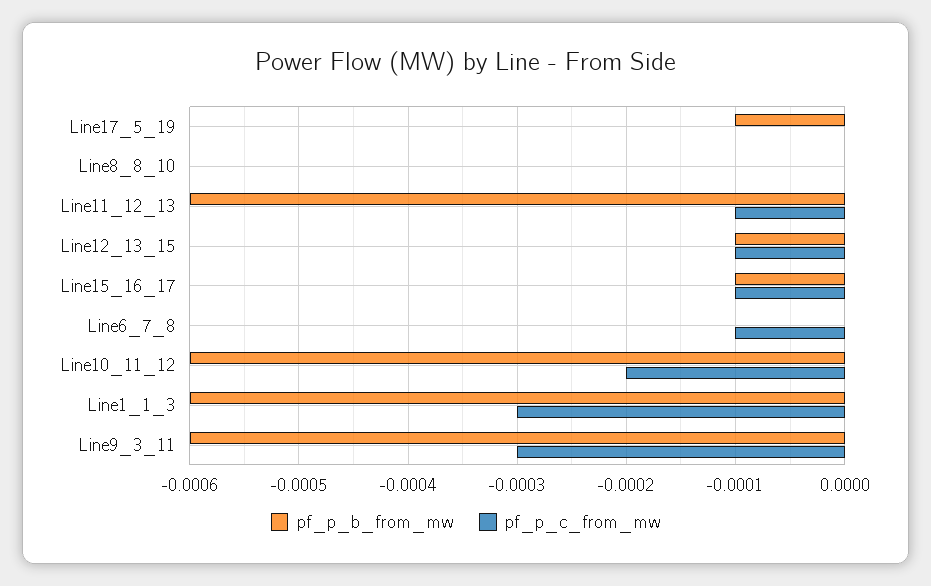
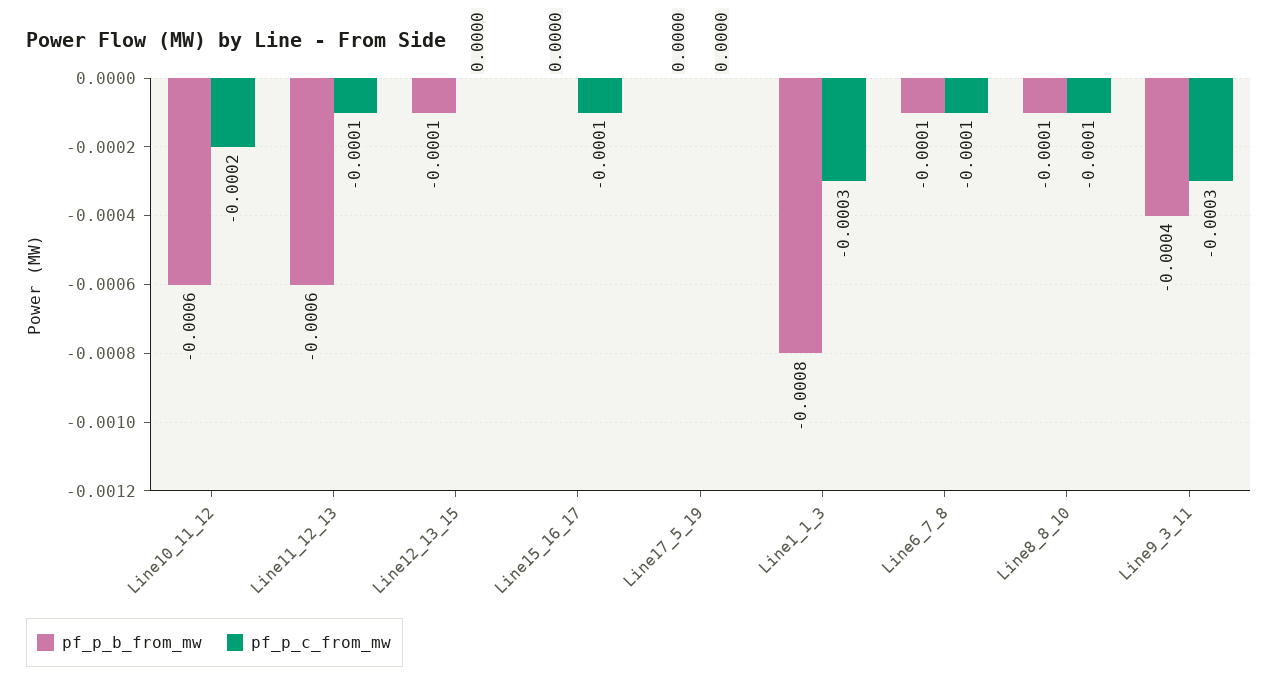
pf_p_b_from_mw, Line17_5_19: -0.0001 -> 0
pf_p_b_from_mw, Line8_8_10: 0 -> -0.0001
pf_p_c_from_mw, Line8_8_10: 0 -> -0.0001
pf_p_c_from_mw, Line12_13_15: -0.0001 -> 0
pf_p_b_from_mw, Line15_16_17: -0.0001 -> 0
pf_p_b_from_mw, Line6_7_8: 0 -> -0.0001
pf_p_b_from_mw, Line1_1_3: -0.0006 -> -0.0008
pf_p_b_from_mw, Line9_3_11: -0.0006 -> -0.0004

